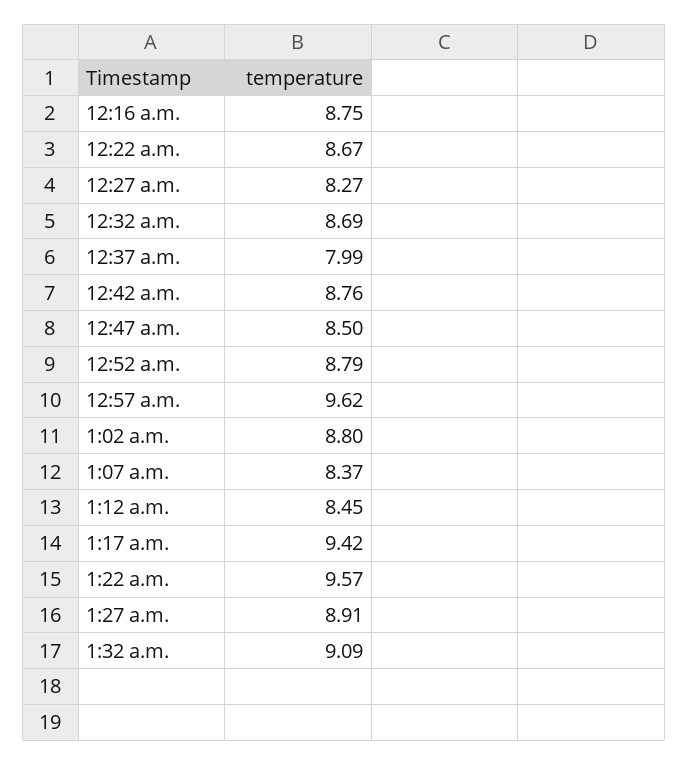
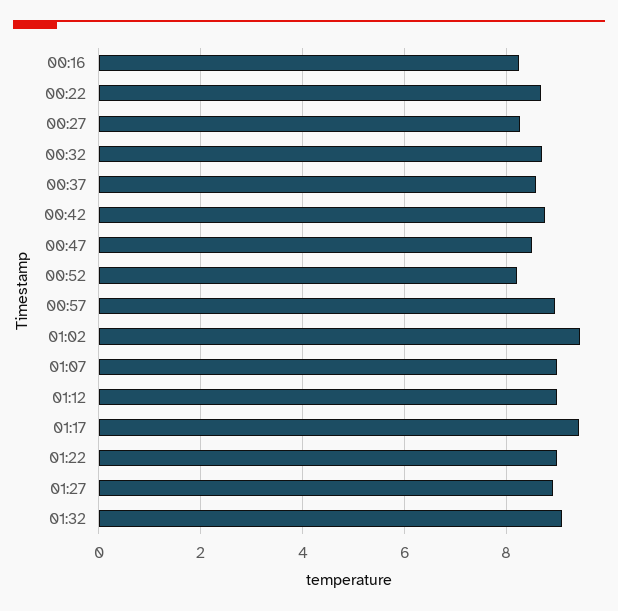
12:16 a.m.: 8.75 -> 8.2
12:37 a.m.: 7.99 -> 8.6
12:52 a.m.: 8.79 -> 8.2
12:57 a.m.: 9.62 -> 9
1:02 a.m.: 8.8 -> 9.4
1:07 a.m.: 8.37 -> 9
1:12 a.m.: 8.45 -> 9
1:22 a.m.: 9.57 -> 9

